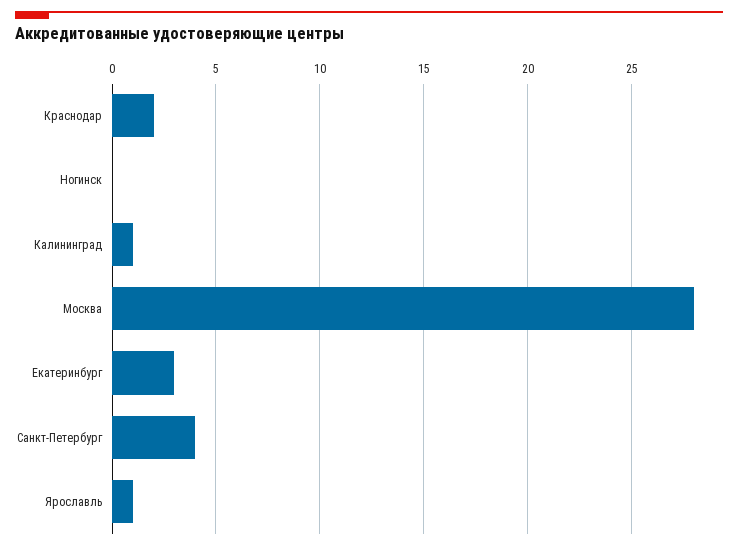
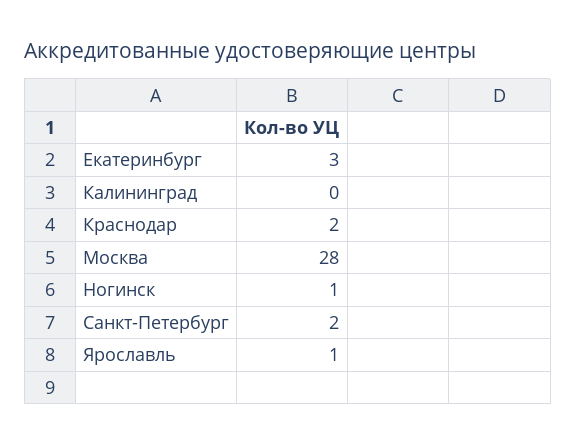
Ногинск: 0 -> 1
Калининград: 1 -> 0
Санкт-Петербург: 4 -> 2

